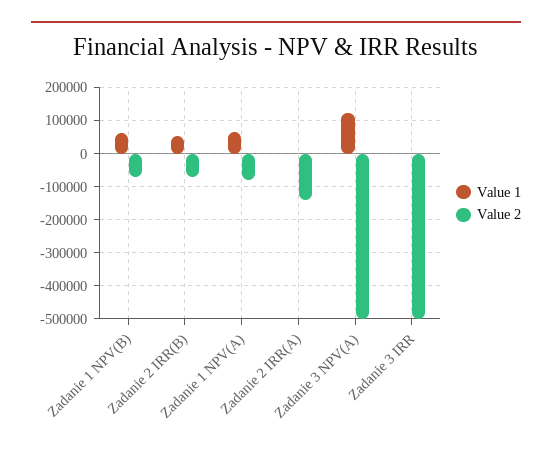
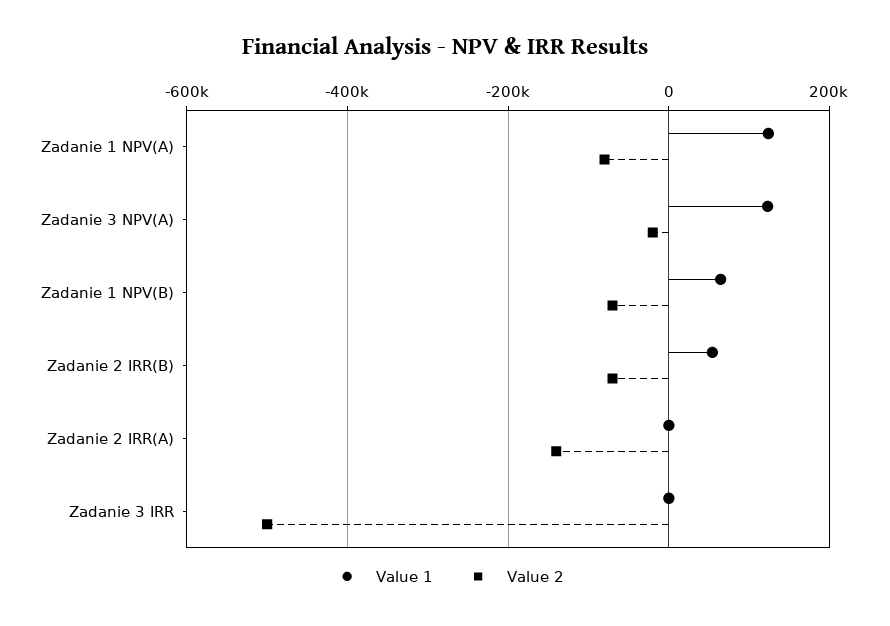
Value 1, Zadanie 1 NPV(A): 60000 -> 120000
Value 2, Zadanie 3 NPV(A): -500000 -> -20000

